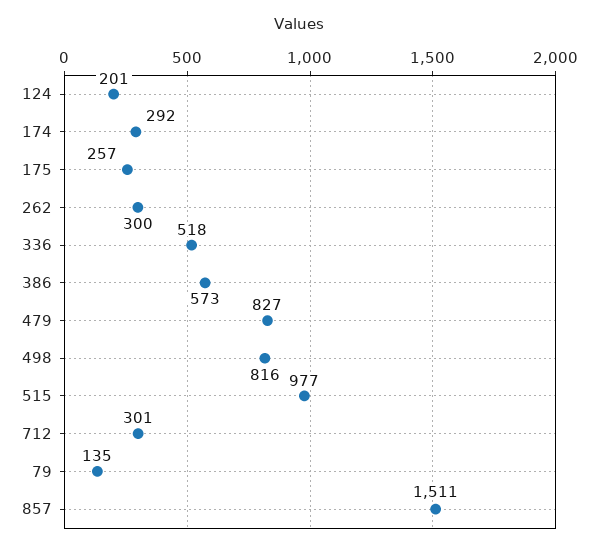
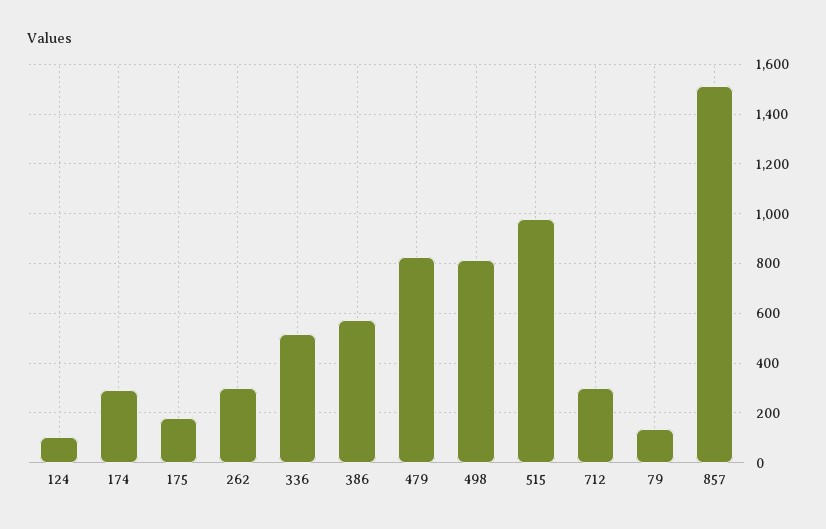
124: 201 -> 100
175: 257 -> 175

